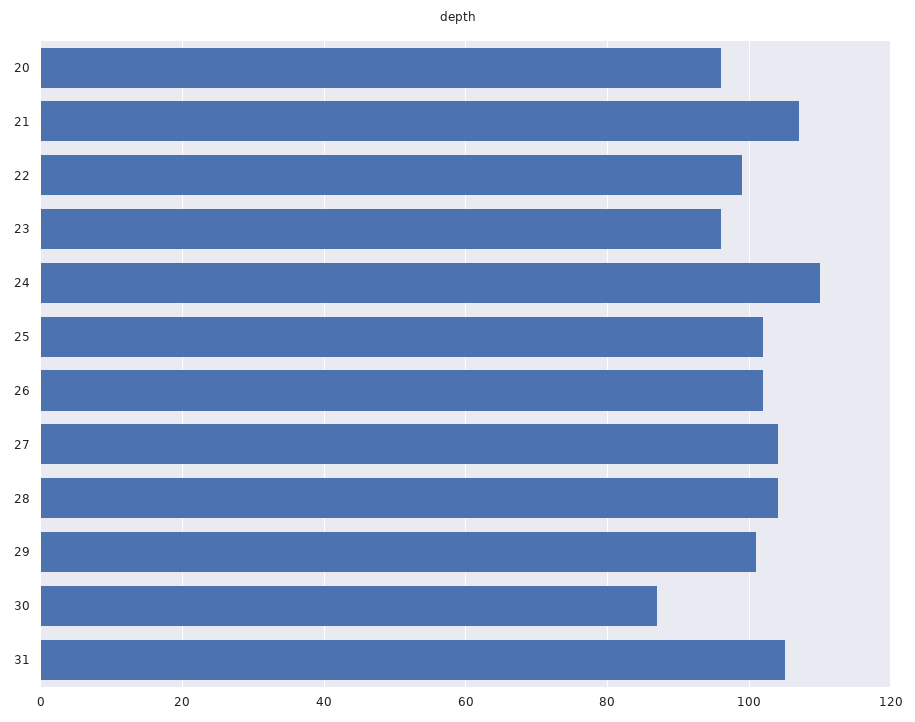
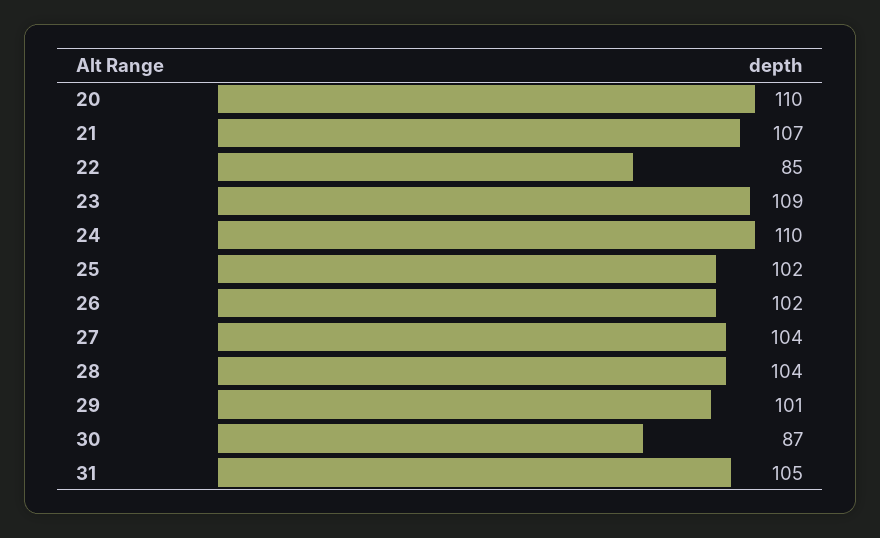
20: 95 -> 110
22: 100 -> 85
23: 95 -> 109

